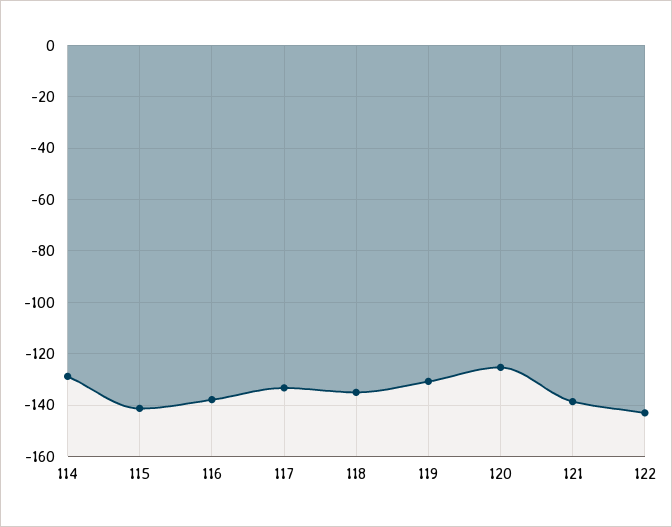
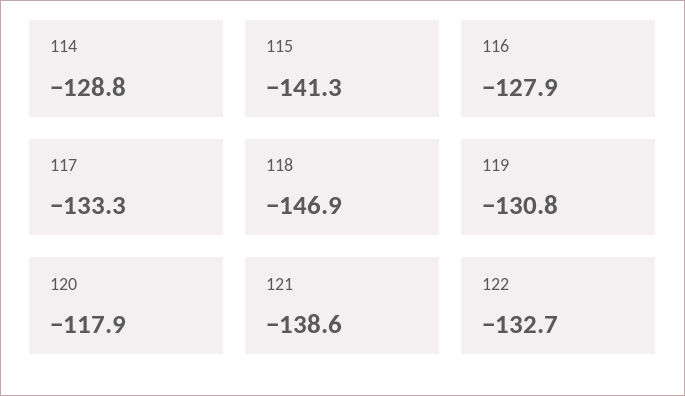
116: -137.5 -> -127.9
118: -135 -> -146.9
120: -125 -> -117.9
122: -142.5 -> -132.7

